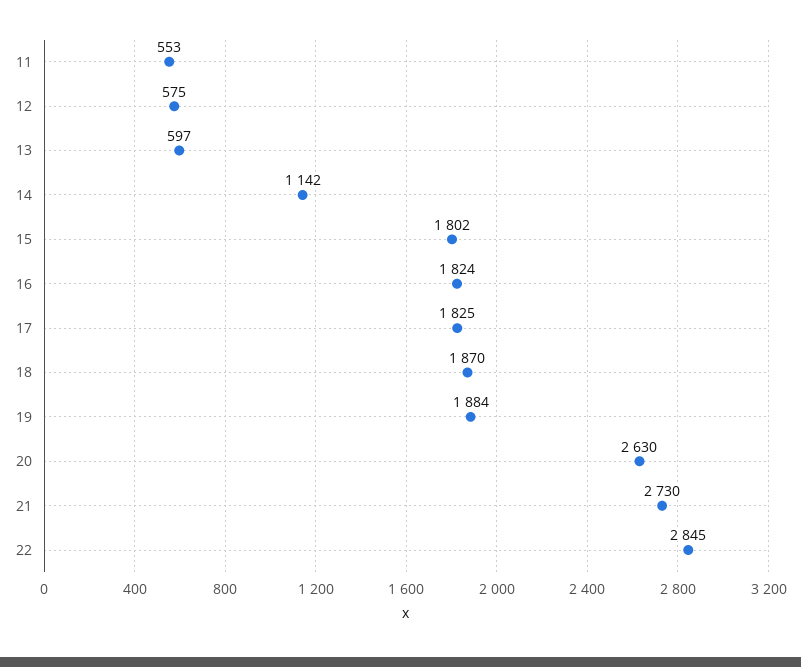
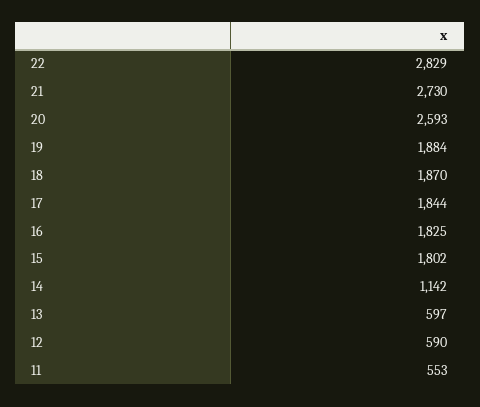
12: 575 -> 590
16: 1824 -> 1825
17: 1825 -> 1844
20: 2630 -> 2593
22: 2845 -> 2829

